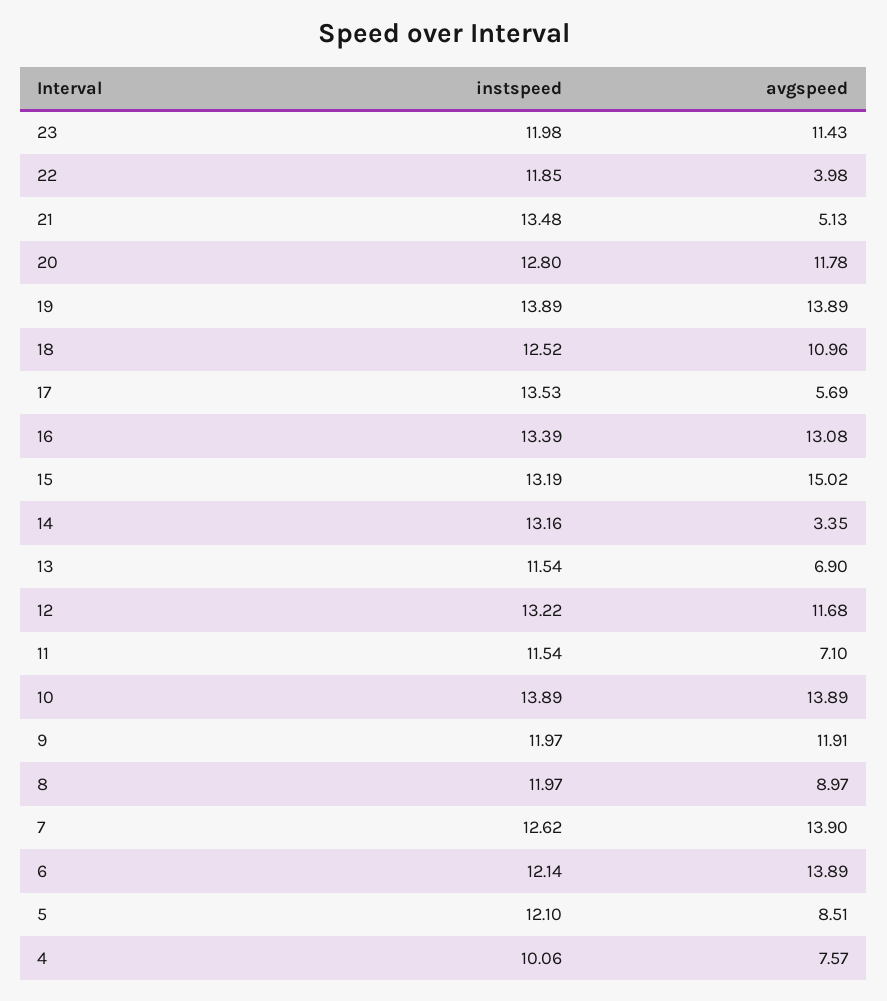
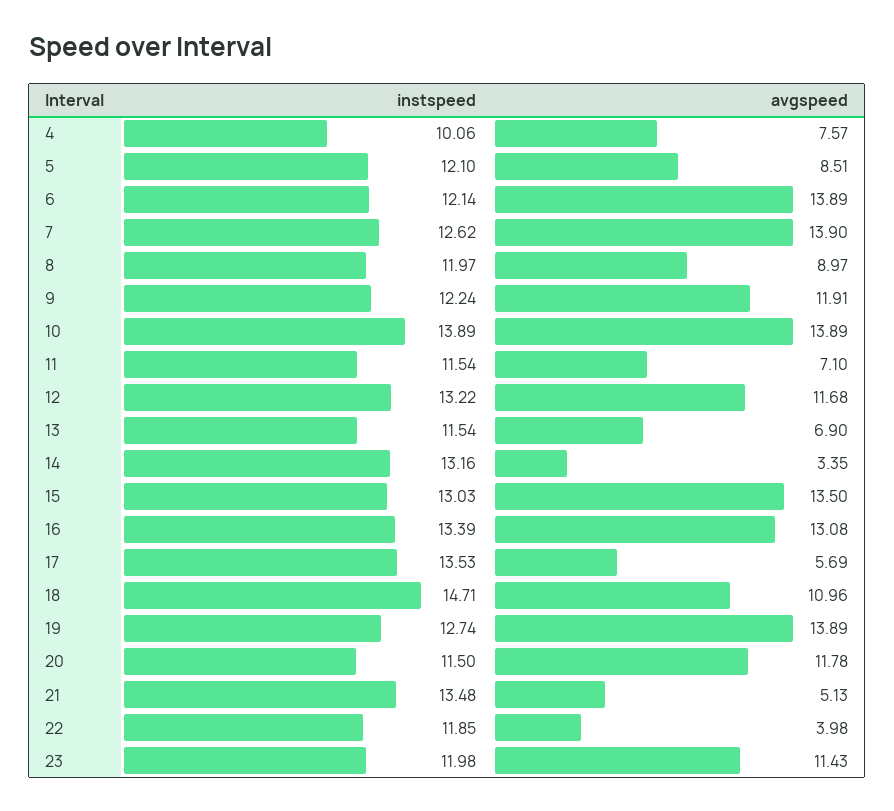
instspeed, 20: 12.8 -> 11.5
instspeed, 19: 13.89 -> 12.74
instspeed, 18: 12.52 -> 14.71
instspeed, 15: 13.19 -> 13.03
avgspeed, 15: 15.02 -> 13.5
instspeed, 9: 11.97 -> 12.24

